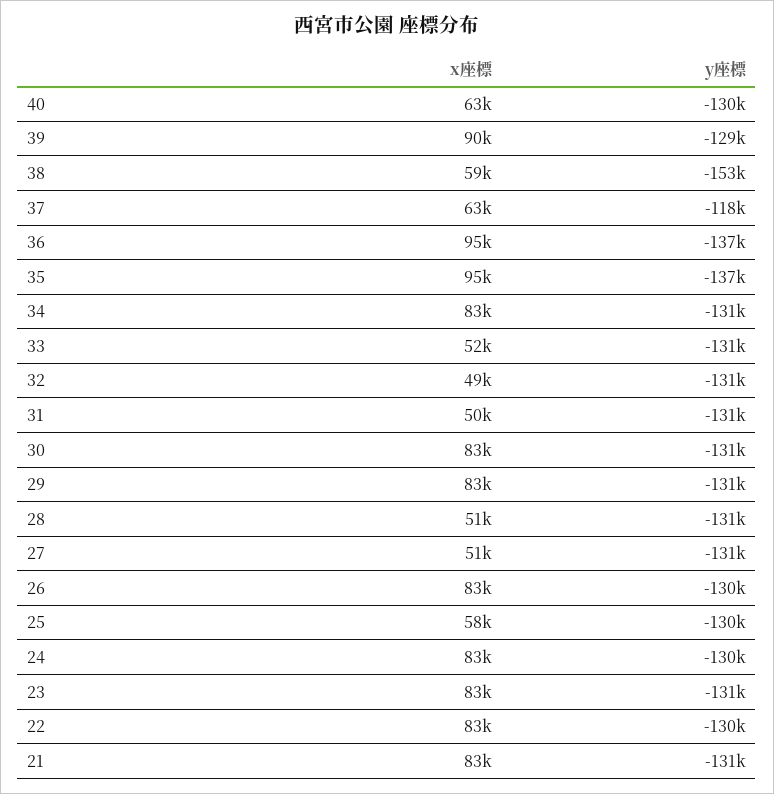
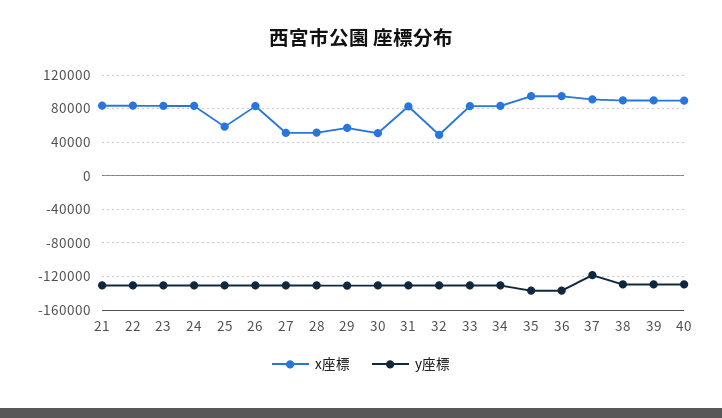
x座標, 40: 63000 -> 90000
x座標, 38: 59000 -> 90000
y座標, 38: -153000 -> -130000
x座標, 37: 63000 -> 90000
x座標, 33: 52000 -> 80000
x座標, 31: 50000 -> 80000
x座標, 30: 83000 -> 50000
x座標, 29: 83000 -> 60000

